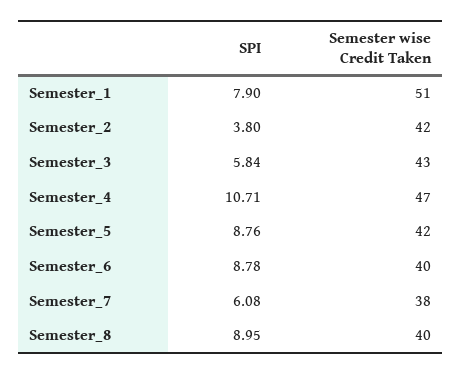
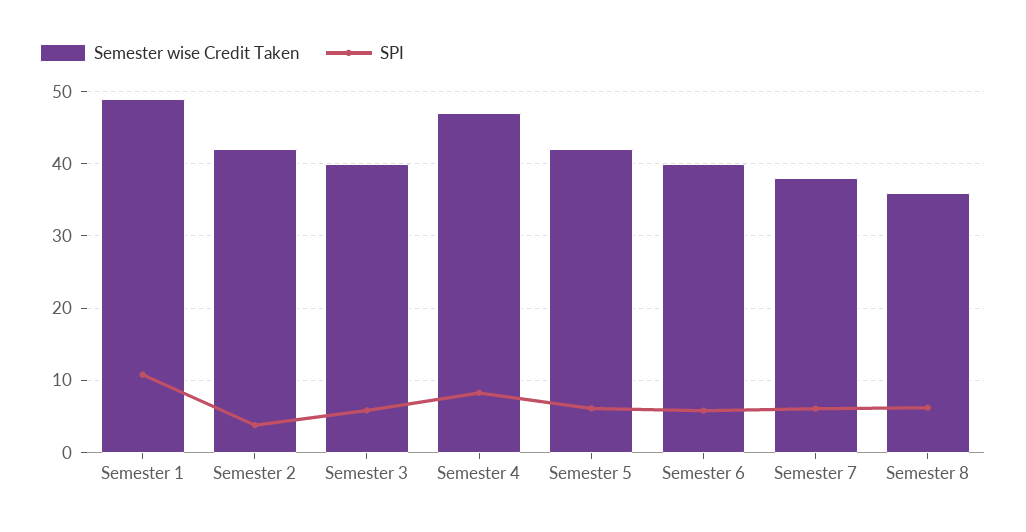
SPI, Semester_1: 7.9 -> 11
Semester wise Credit Taken, Semester_1: 51 -> 49
Semester wise Credit Taken, Semester_3: 43 -> 40
SPI, Semester_4: 10.71 -> 8
SPI, Semester_5: 8.76 -> 6
SPI, Semester_6: 8.78 -> 6
SPI, Semester_8: 8.95 -> 6
Semester wise Credit Taken, Semester_8: 40 -> 36

